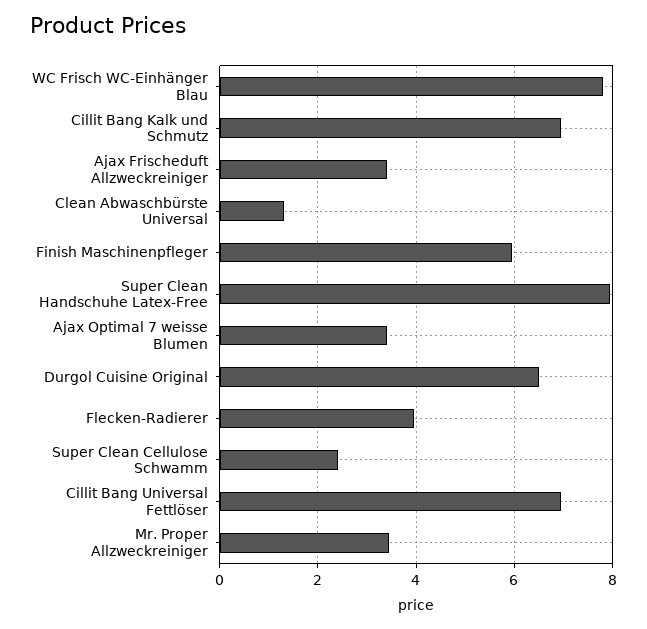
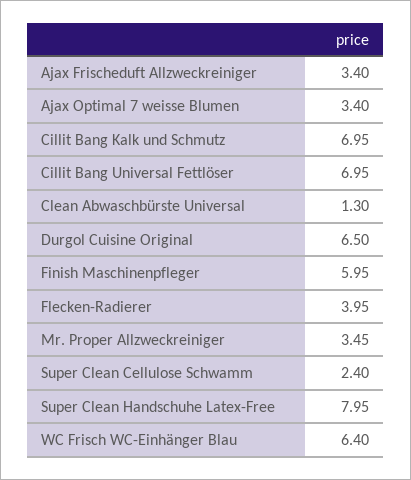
WC Frisch WC-Einhänger Blau: 7.8 -> 6.4

